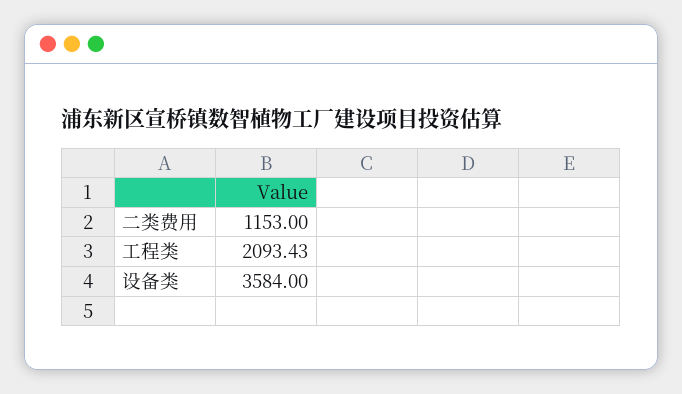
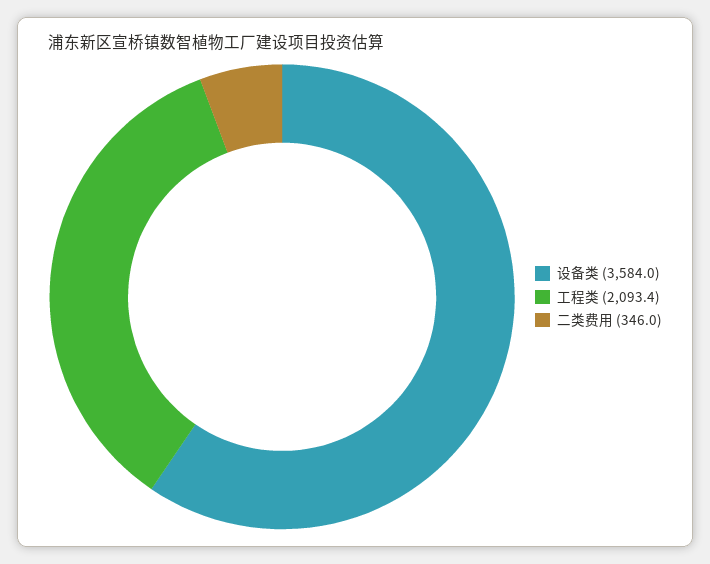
二类费用: 1153 -> 346

